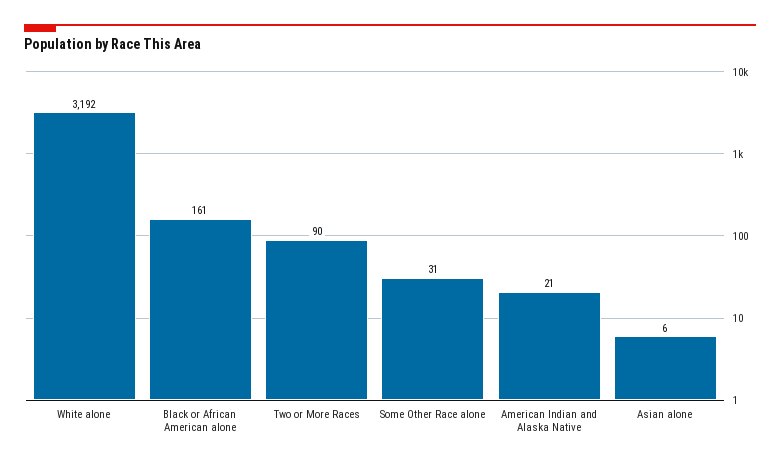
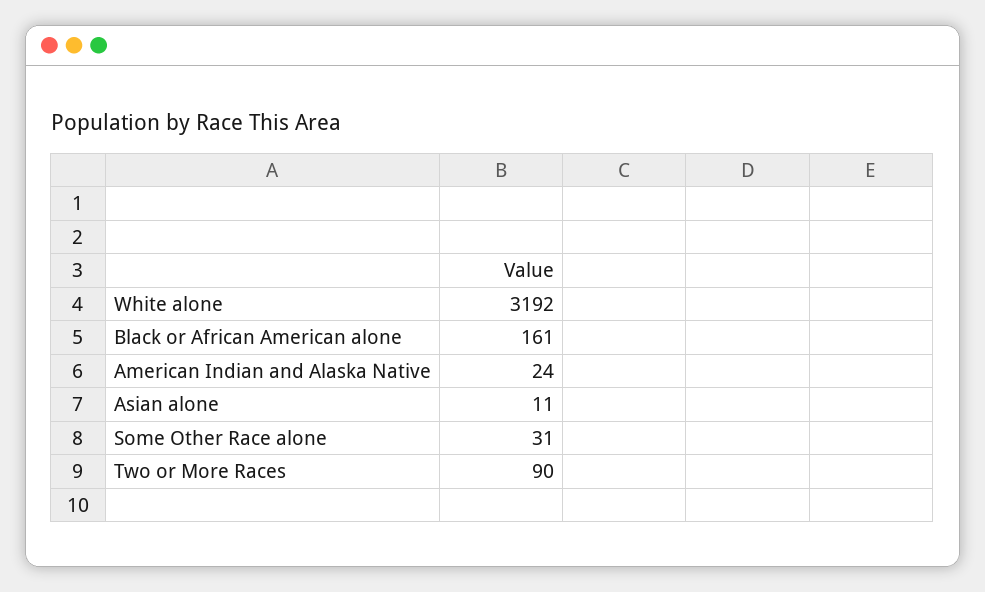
American Indian and Alaska Native: 21 -> 24
Asian alone: 6 -> 11

